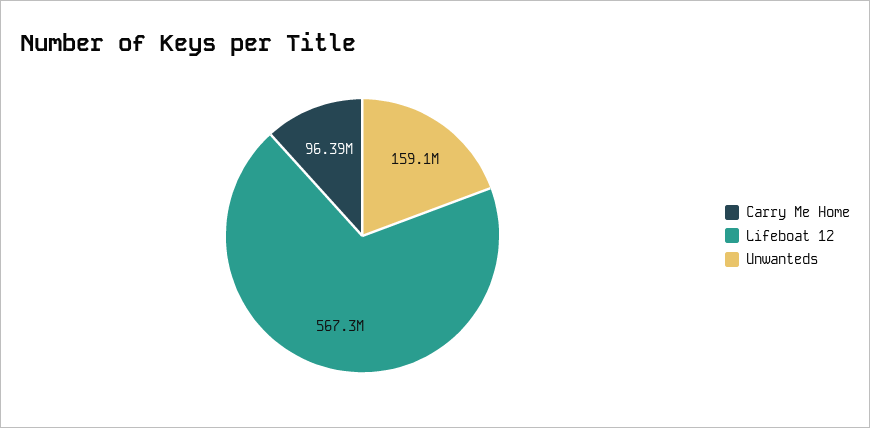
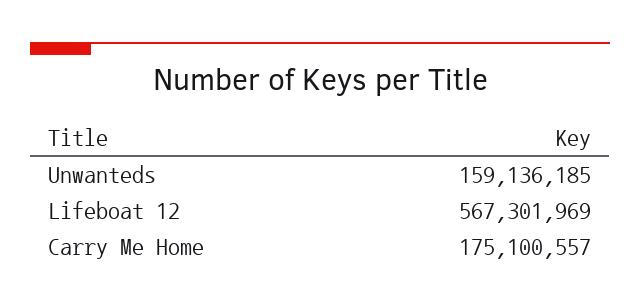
Carry Me Home: 96390000 -> 175100557

